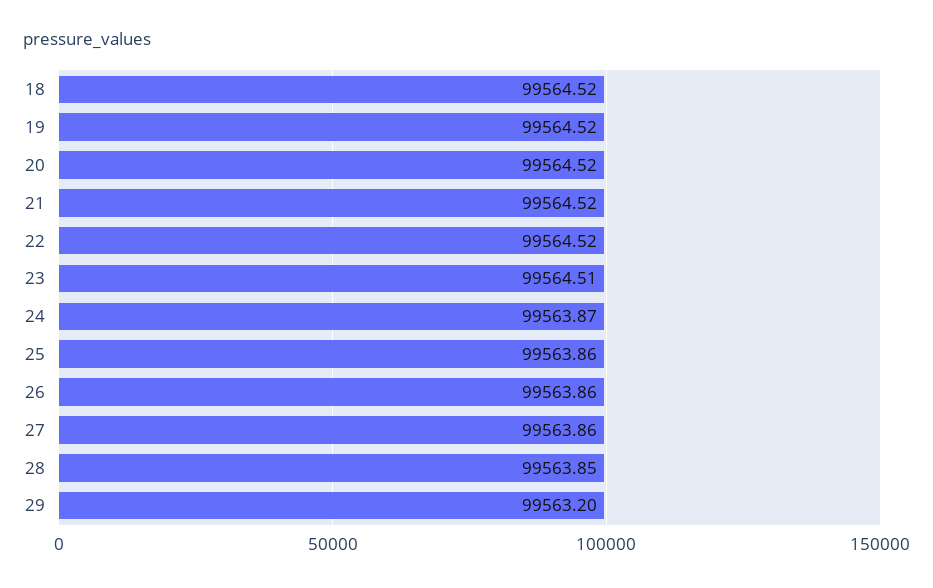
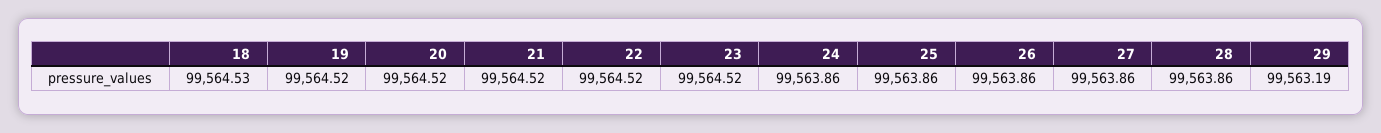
18: 99564.52 -> 99564.53
23: 99564.51 -> 99564.52
24: 99563.87 -> 99563.86
28: 99563.85 -> 99563.86
29: 99563.2 -> 99563.19

